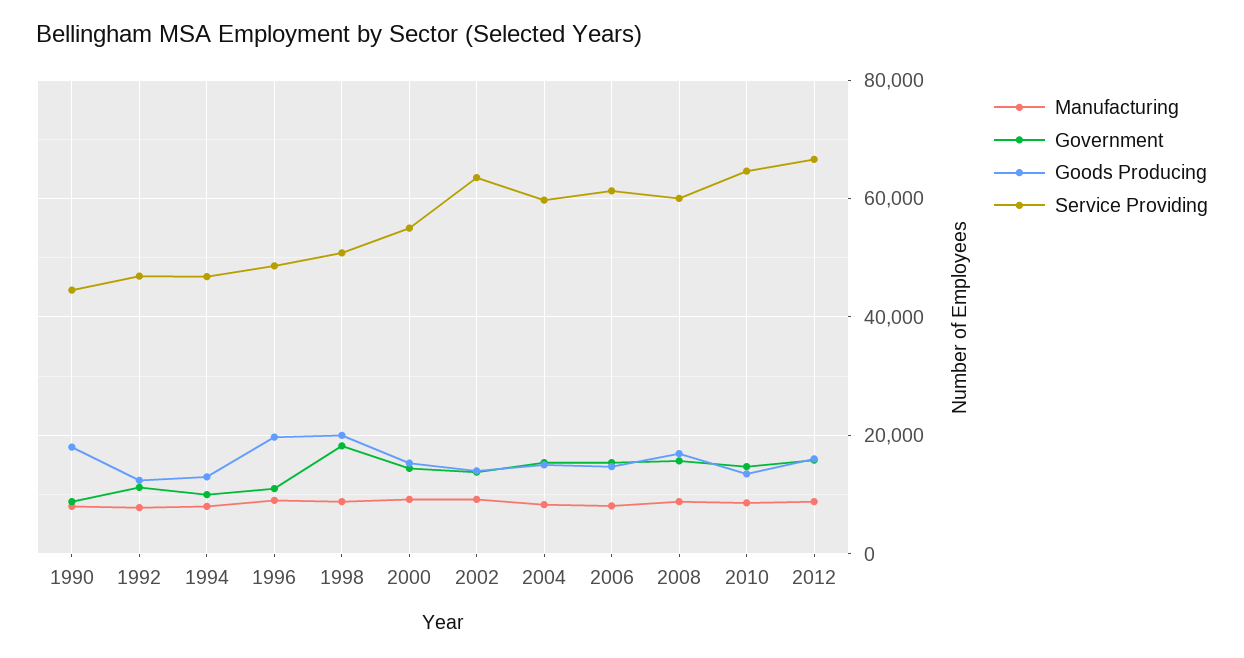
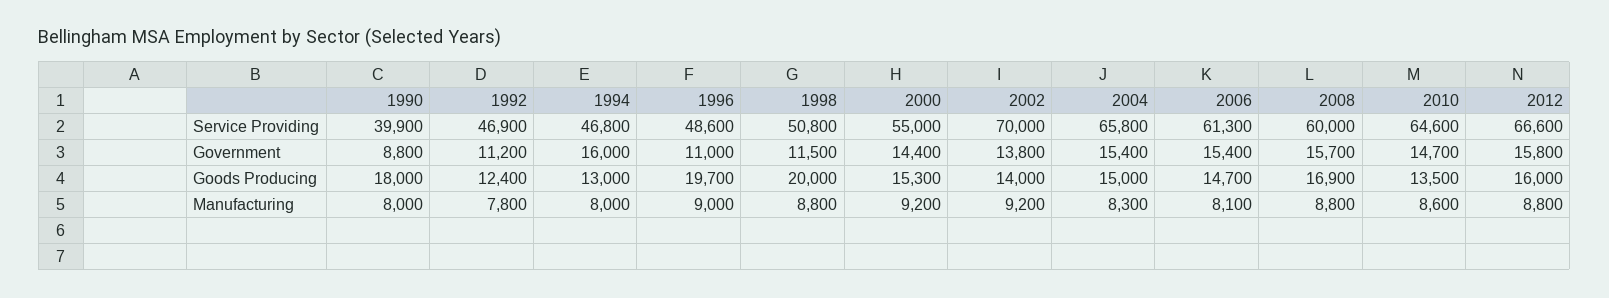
Service Providing, 1990: 44000 -> 39900
Government, 1994: 10000 -> 16000
Government, 1998: 18000 -> 11500
Service Providing, 2002: 64000 -> 70000
Service Providing, 2004: 60000 -> 65800

